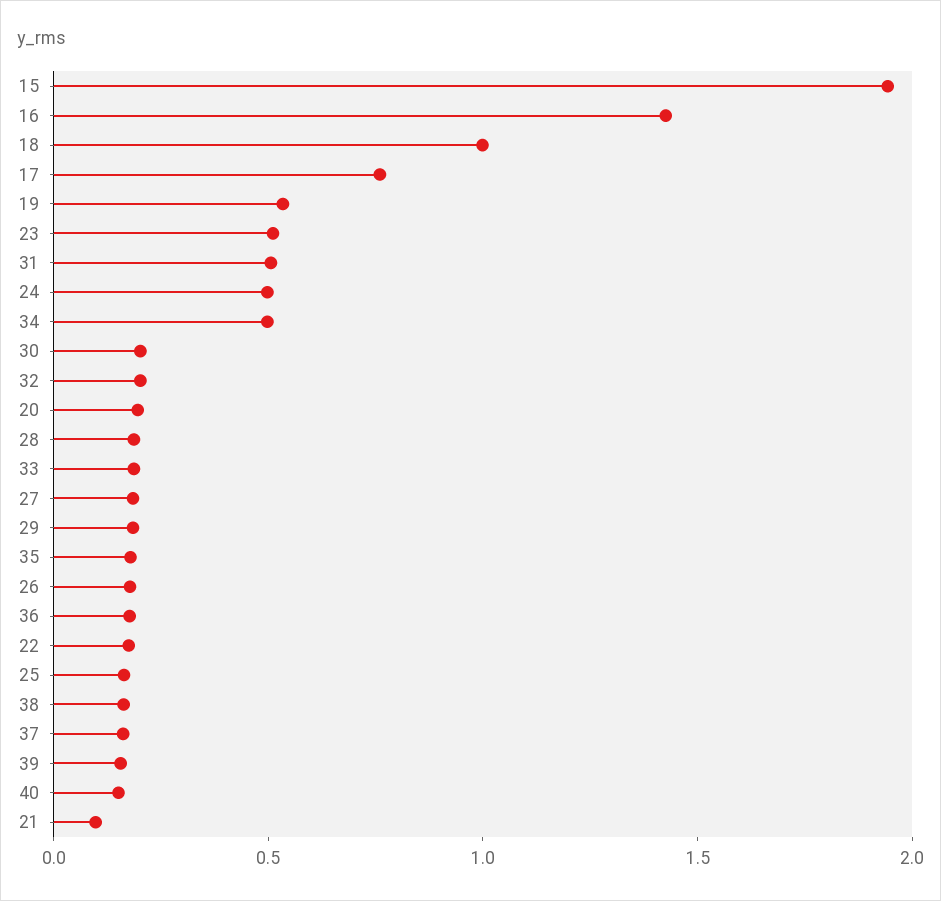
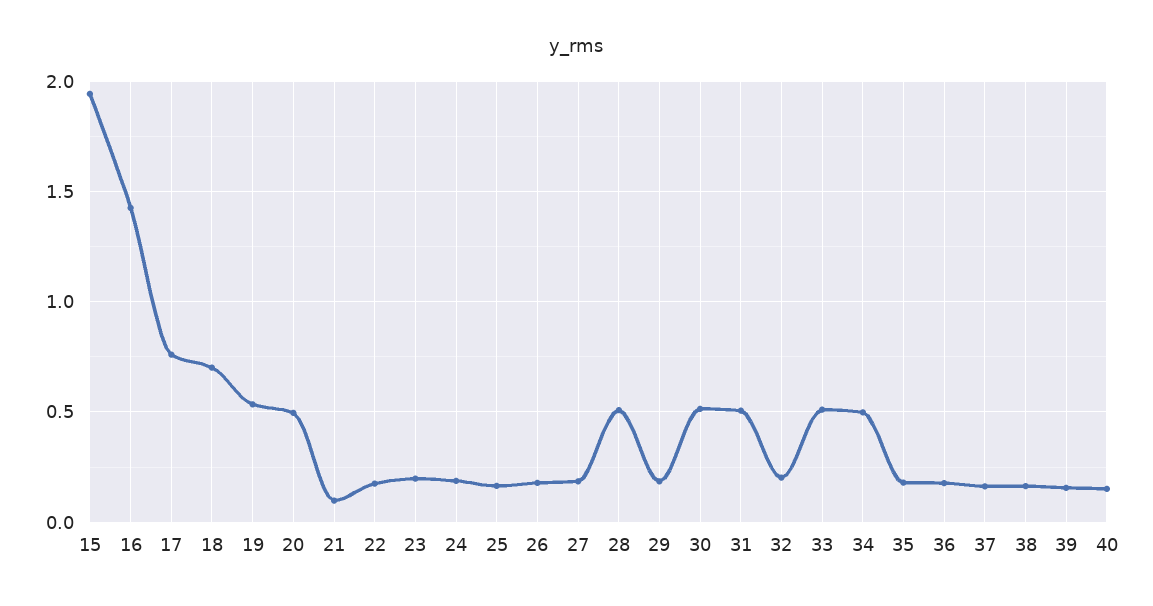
18: 1 -> 0.7
23: 0.5 -> 0.2
24: 0.5 -> 0.2
30: 0.2 -> 0.5
20: 0.2 -> 0.5
28: 0.2 -> 0.5
33: 0.2 -> 0.5

